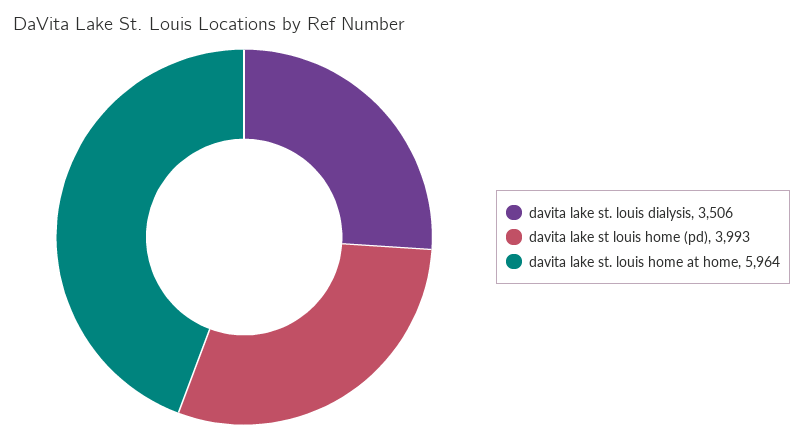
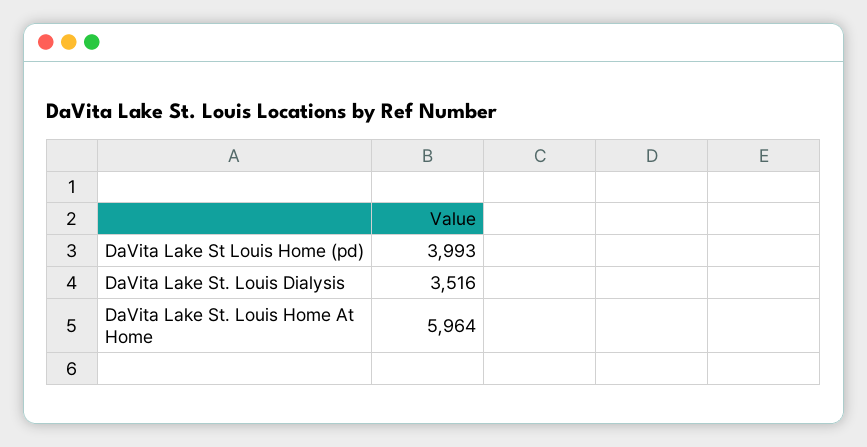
davita lake st. louis dialysis: 3506 -> 3516

